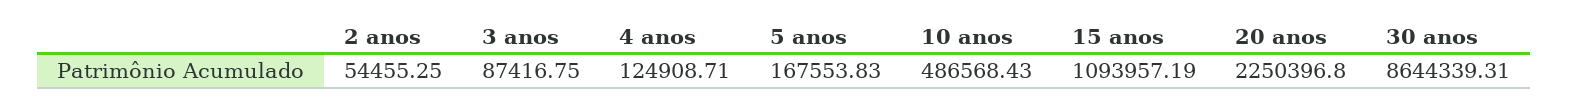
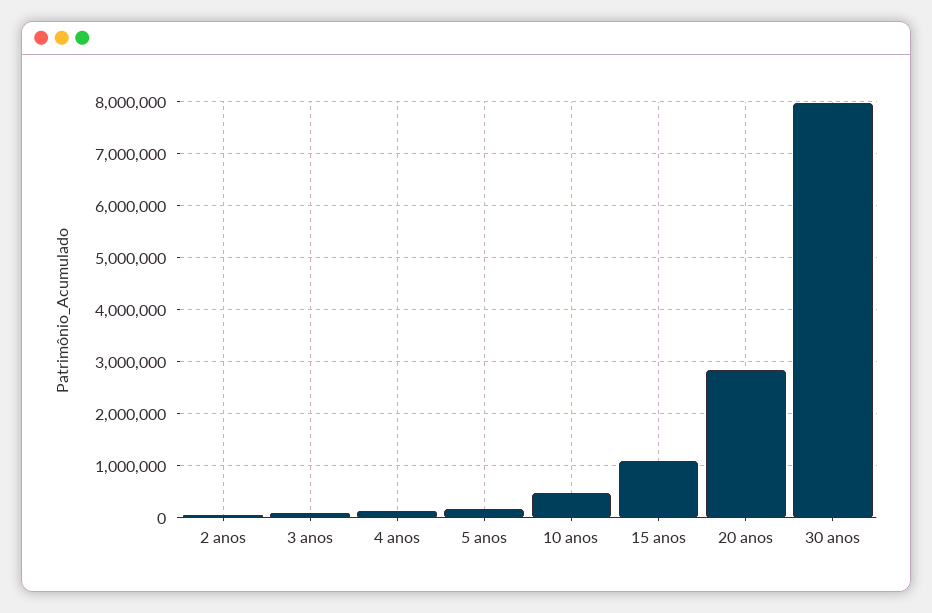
20 anos: 2250396.8 -> 2800000
30 anos: 8644339.31 -> 8000000

